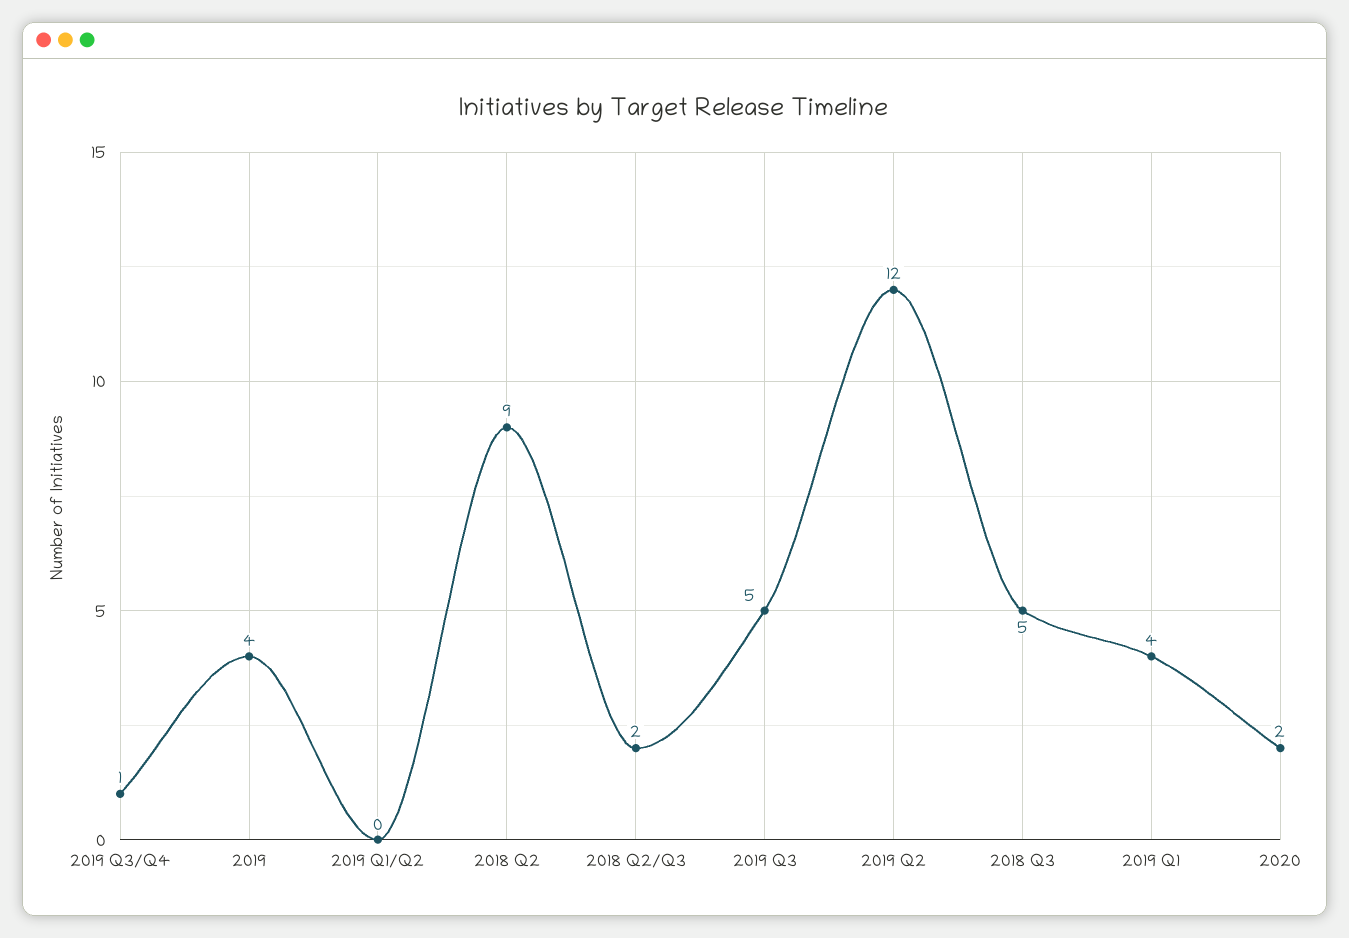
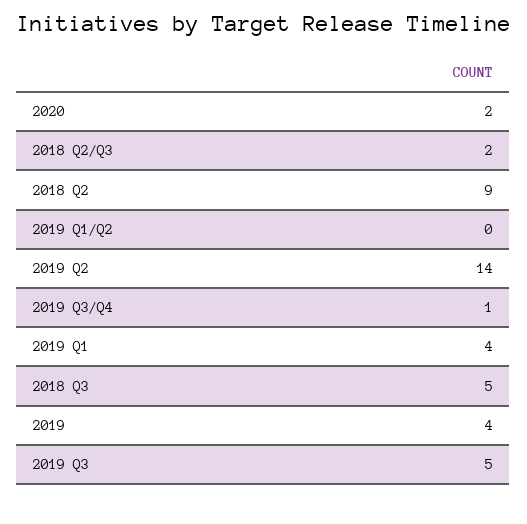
2019 Q2: 12 -> 14

